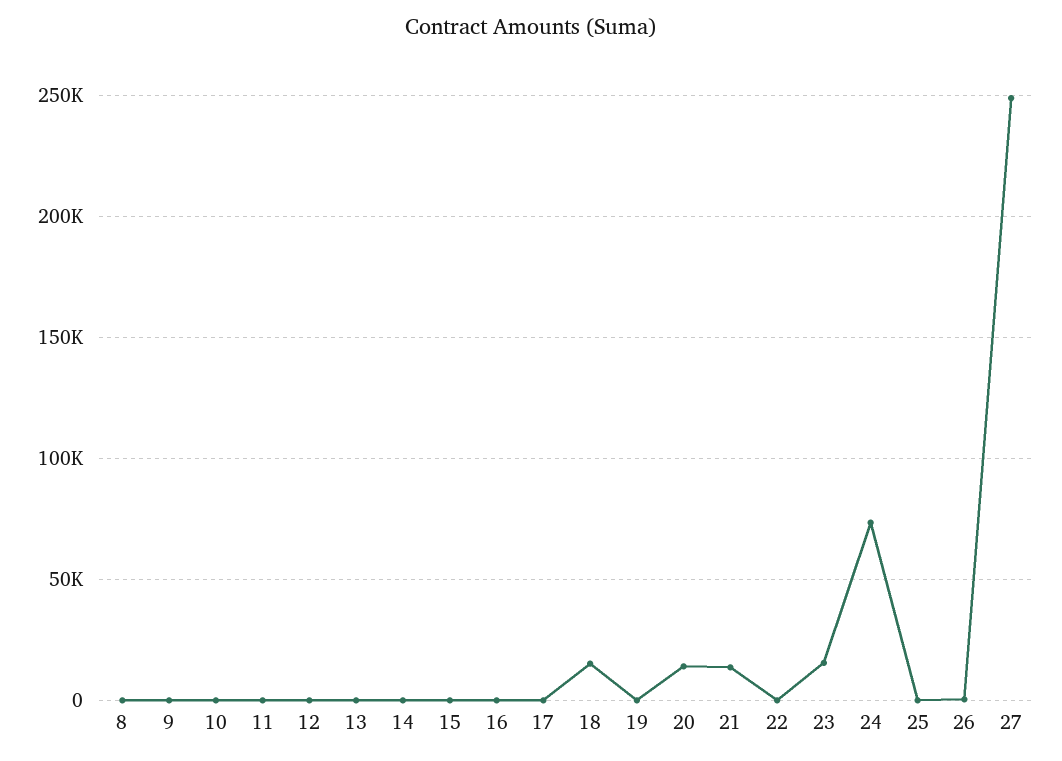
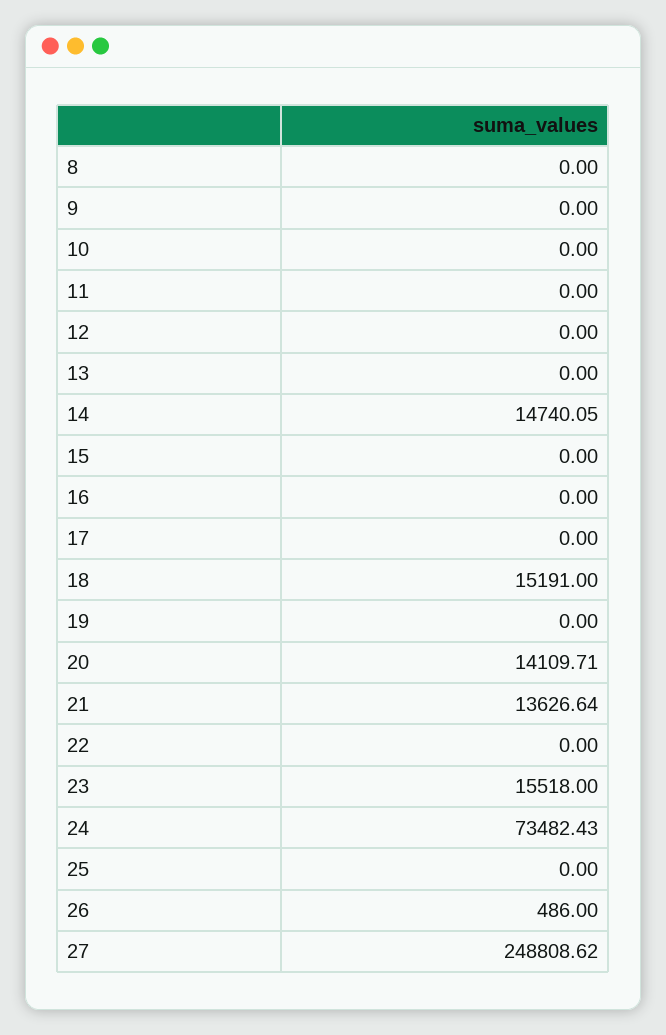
14: 0 -> 14740.05

